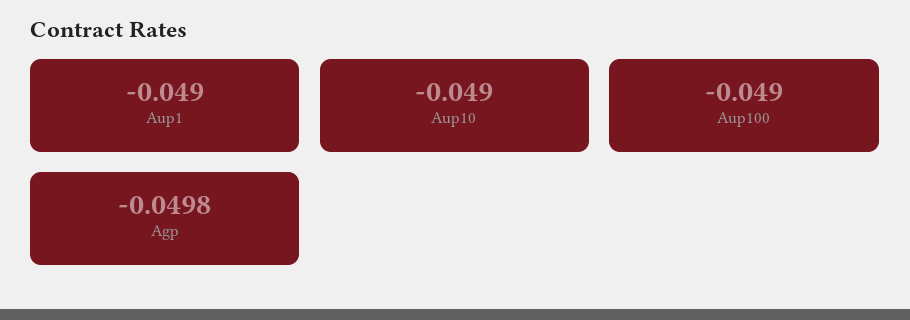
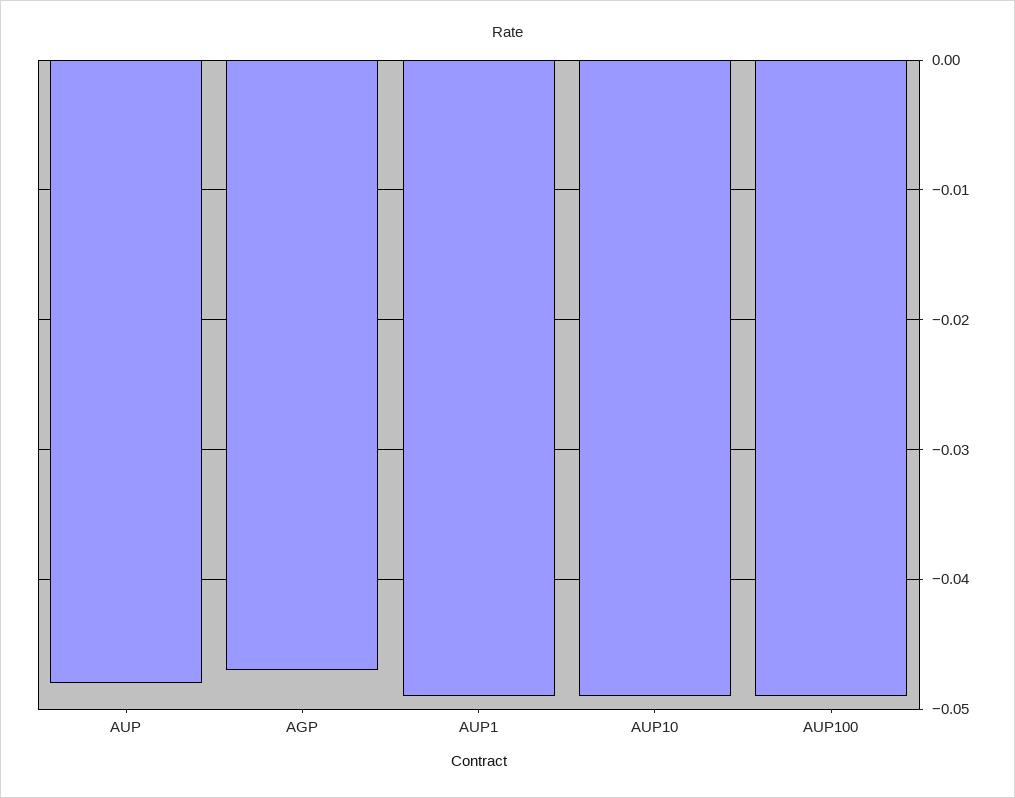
Agp: -0.0498 -> -0.047
AUP: none -> -0.048

